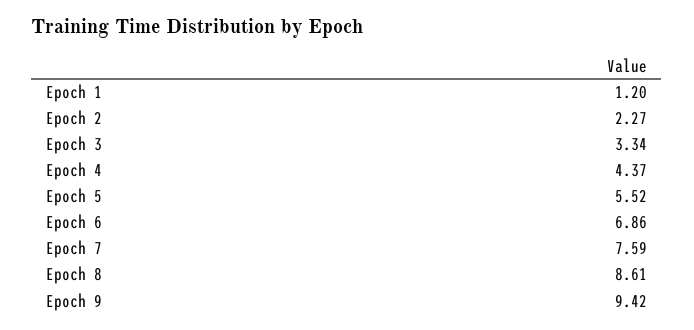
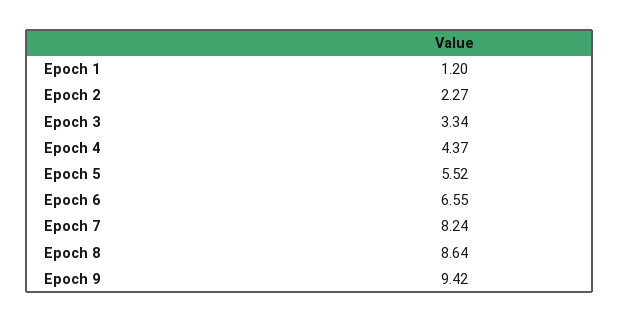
Epoch 6: 6.86 -> 6.55
Epoch 7: 7.59 -> 8.24
Epoch 8: 8.61 -> 8.64

